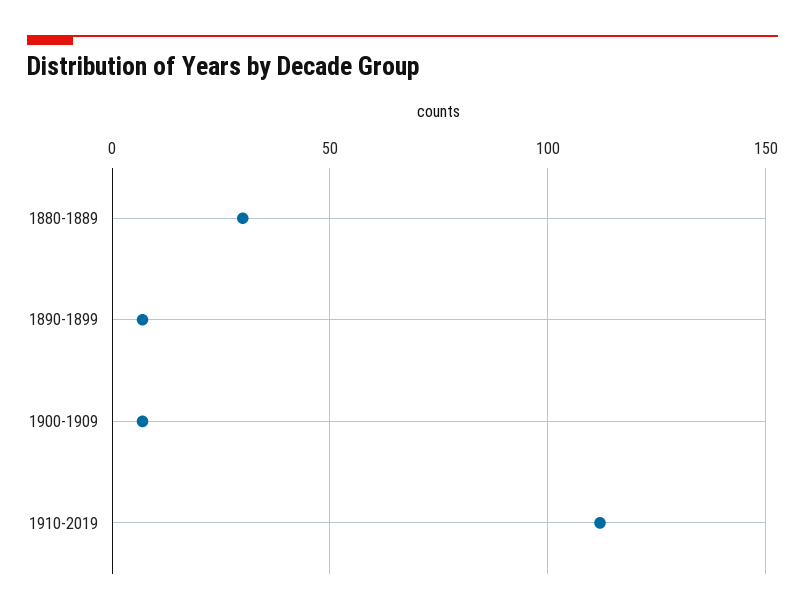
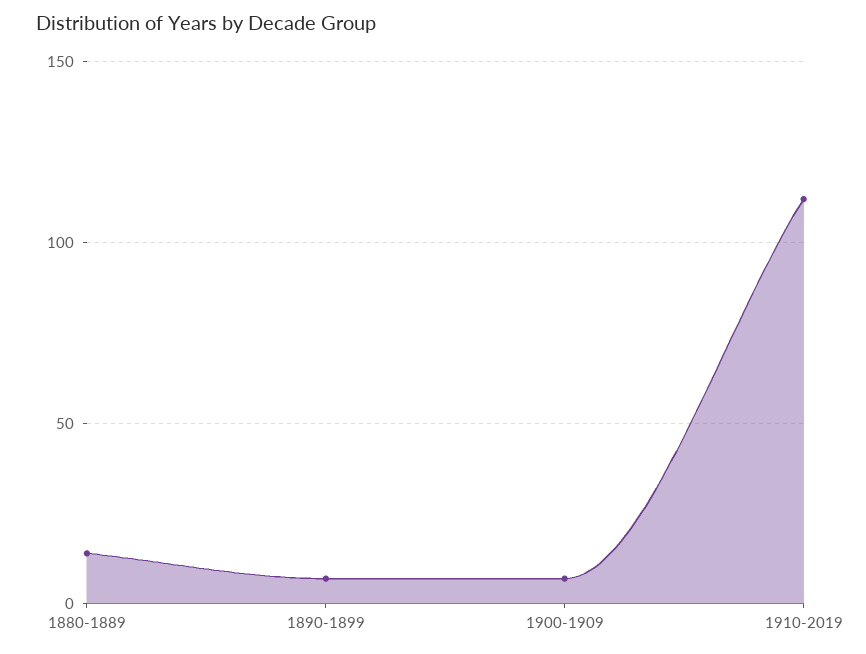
1880-1889: 30 -> 15

